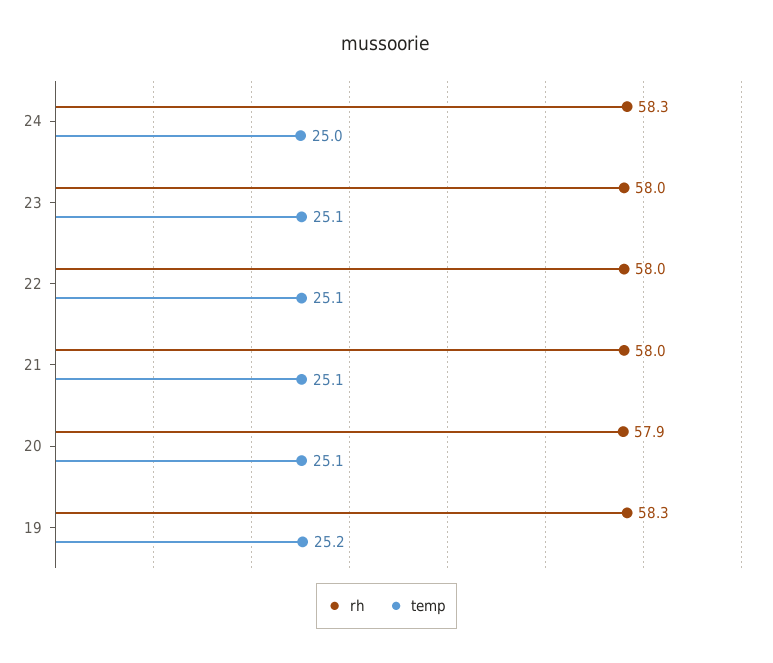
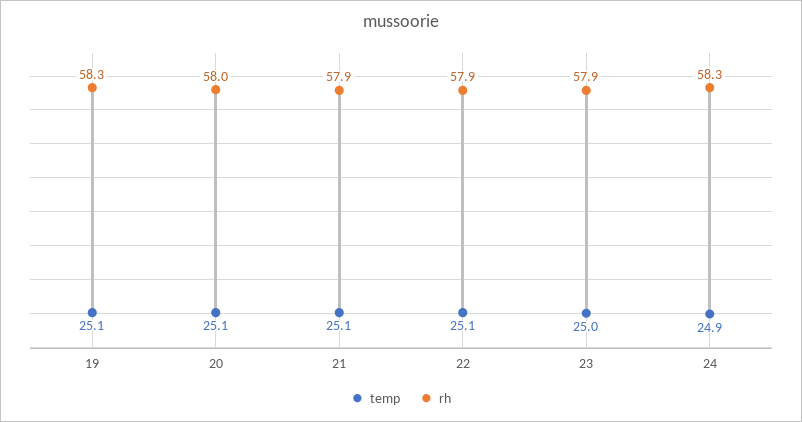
temp, 24: 25 -> 24.9
rh, 23: 58 -> 57.9
temp, 23: 25.1 -> 25
rh, 22: 58 -> 57.9
rh, 21: 58 -> 57.9
rh, 20: 57.9 -> 58
temp, 19: 25.2 -> 25.1

